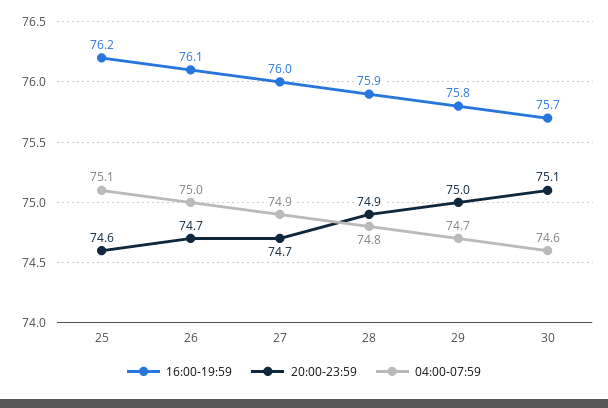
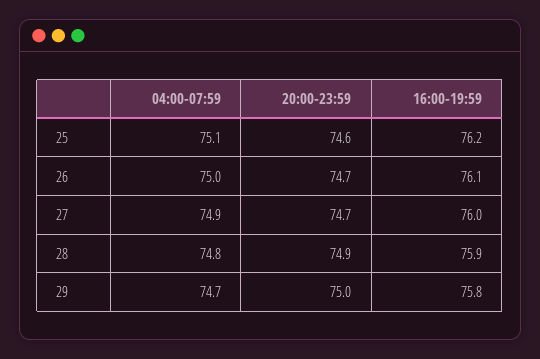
16:00-19:59, 30: 75.7 -> none
20:00-23:59, 30: 75.1 -> none
04:00-07:59, 30: 74.6 -> none

